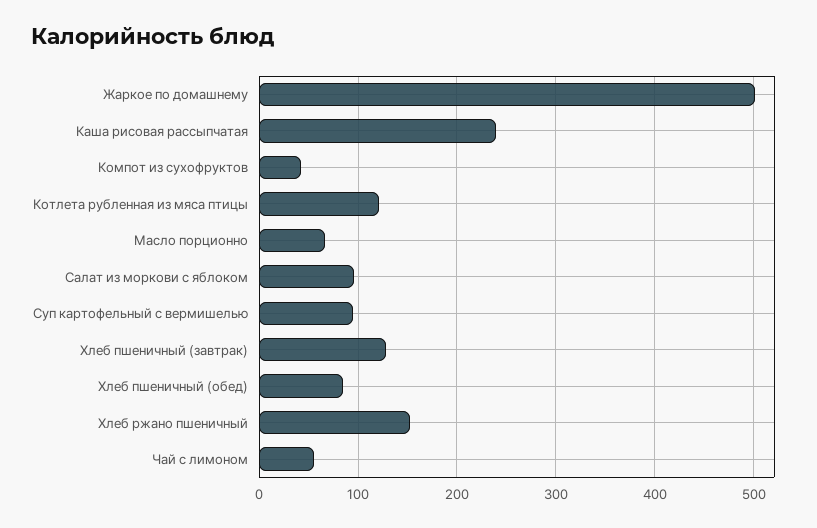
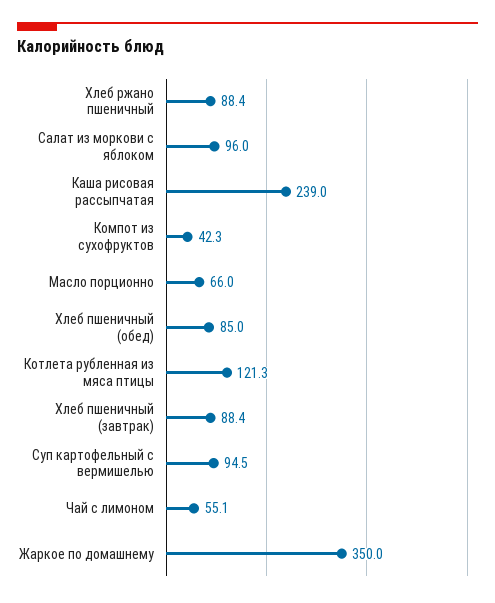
Жаркое по домашнему: 500 -> 350
Хлеб пшеничный (завтрак): 130 -> 88.4
Хлеб ржано пшеничный: 150 -> 88.4

